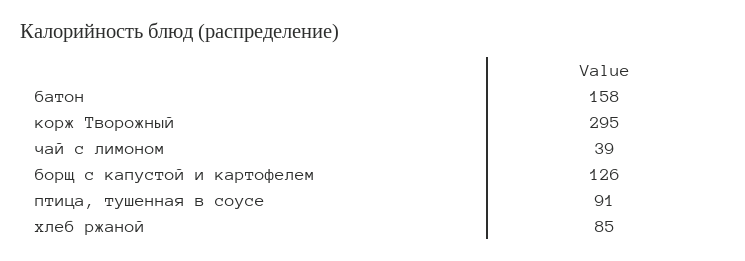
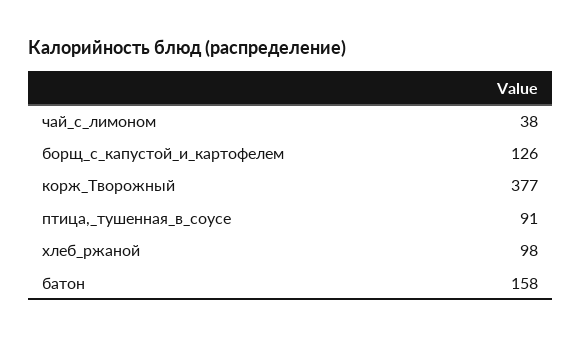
корж Творожный: 295 -> 377
чай с лимоном: 39 -> 38
хлеб ржаной: 85 -> 98

